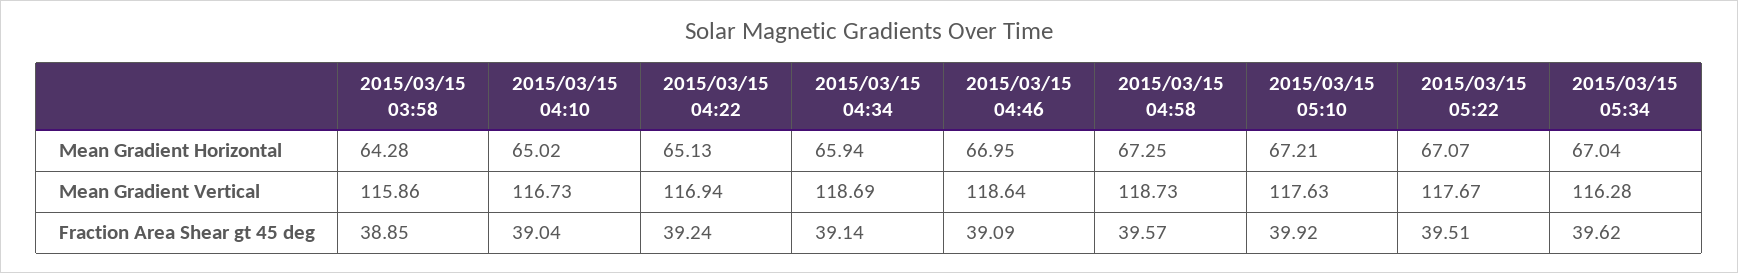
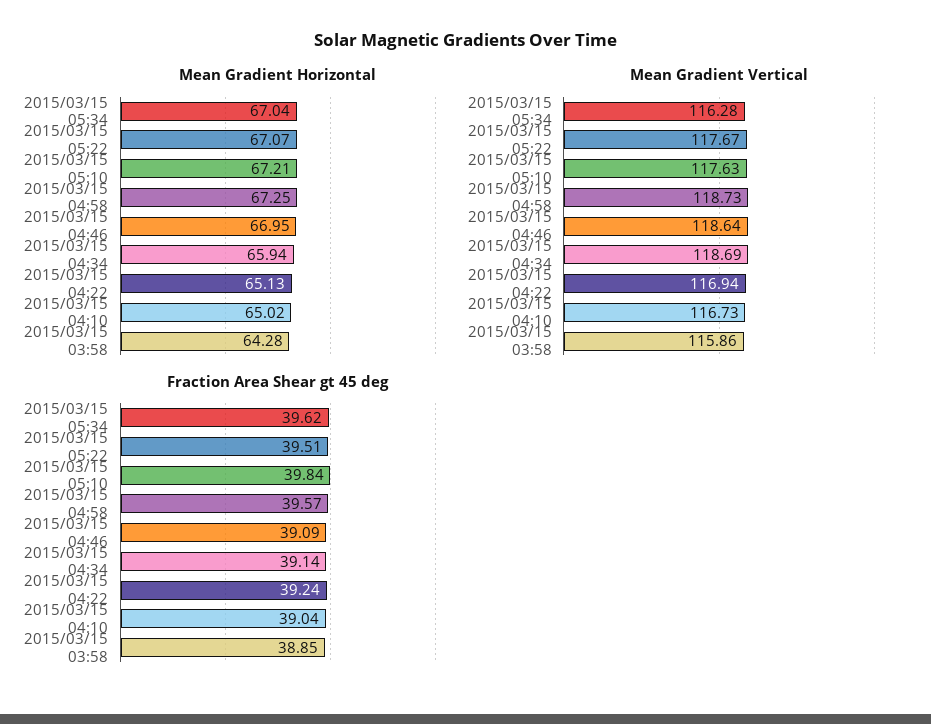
Fraction Area Shear gt 45 deg, 2015/03/15 05:10: 39.92 -> 39.84

